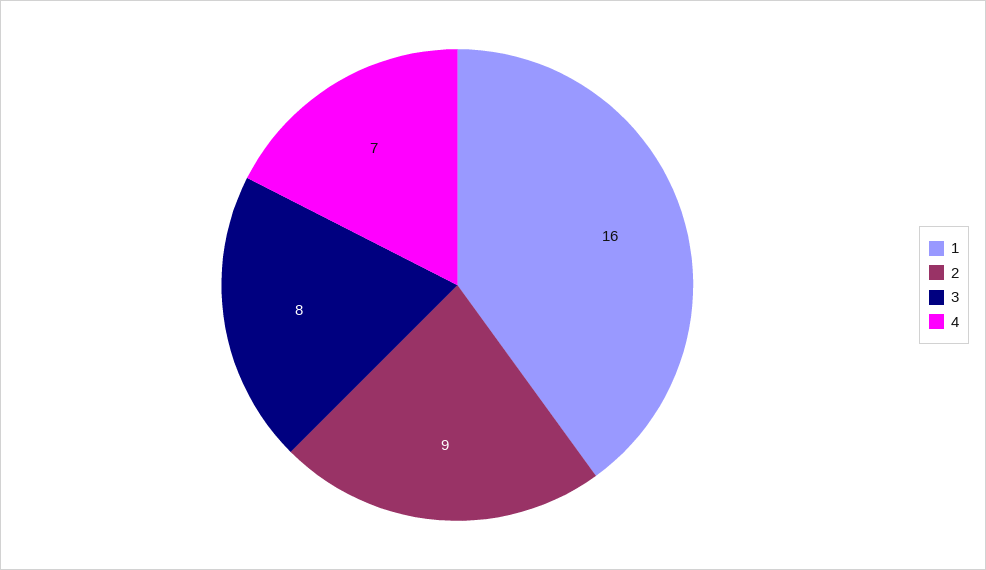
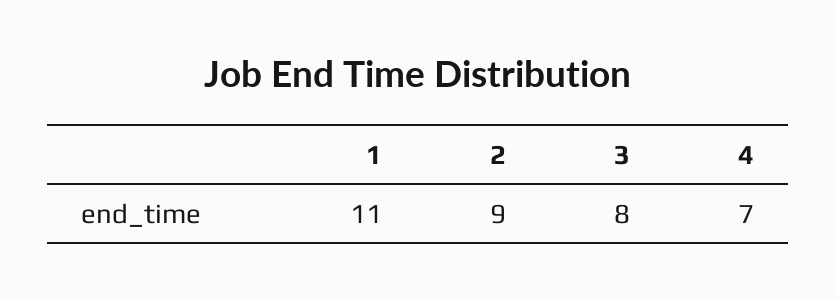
1: 16 -> 11

